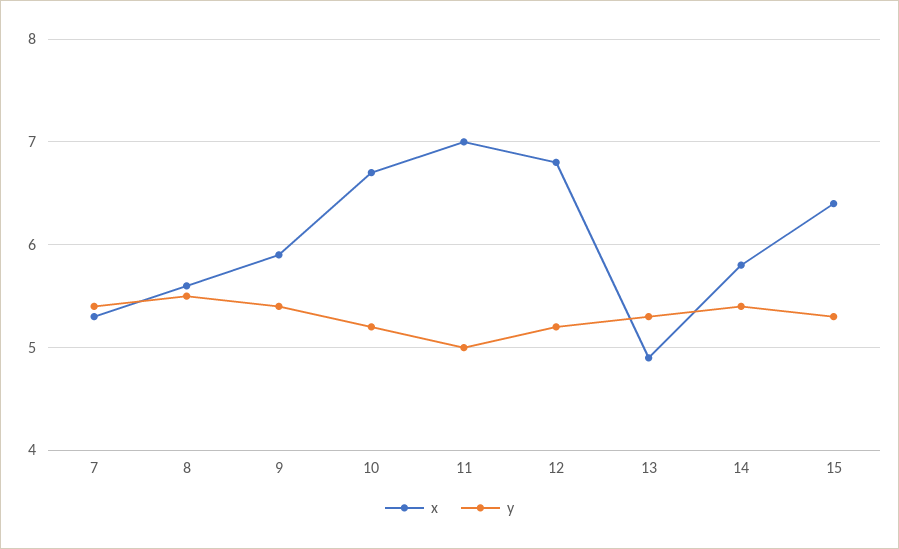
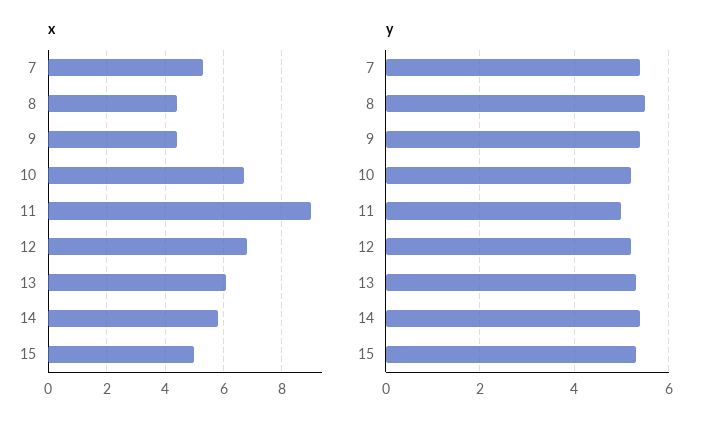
x, 8: 5.6 -> 4.5
x, 9: 5.9 -> 4.5
x, 11: 7 -> 9
x, 13: 4.9 -> 6
x, 15: 6.4 -> 5

